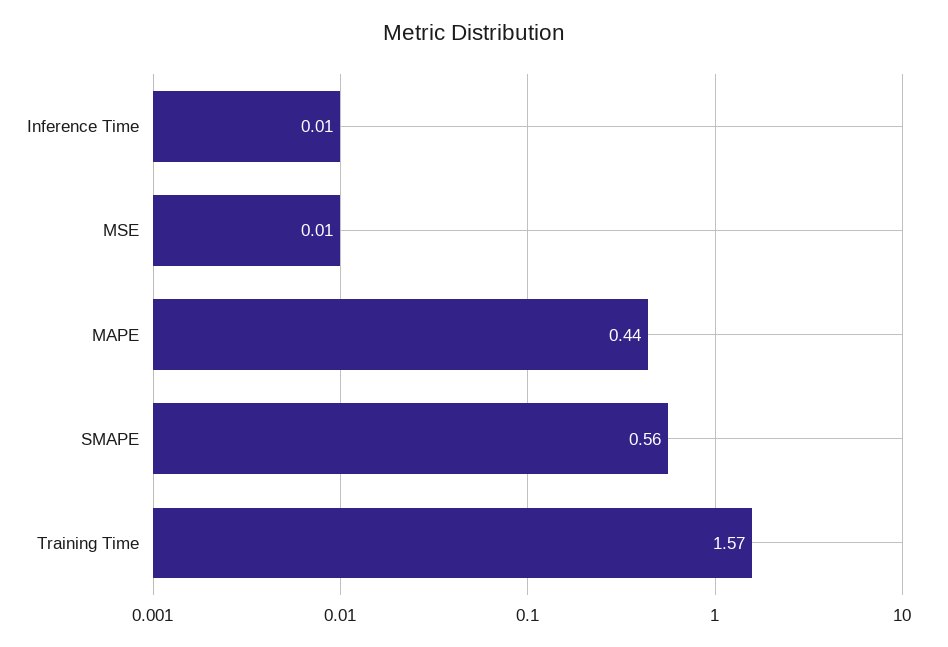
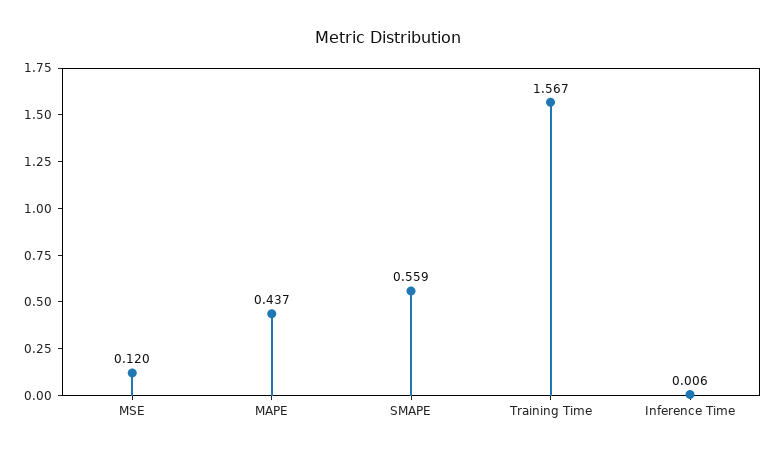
MSE: 0.01 -> 0.12

